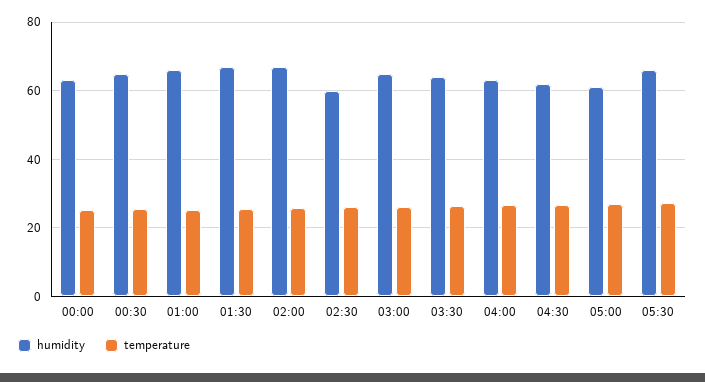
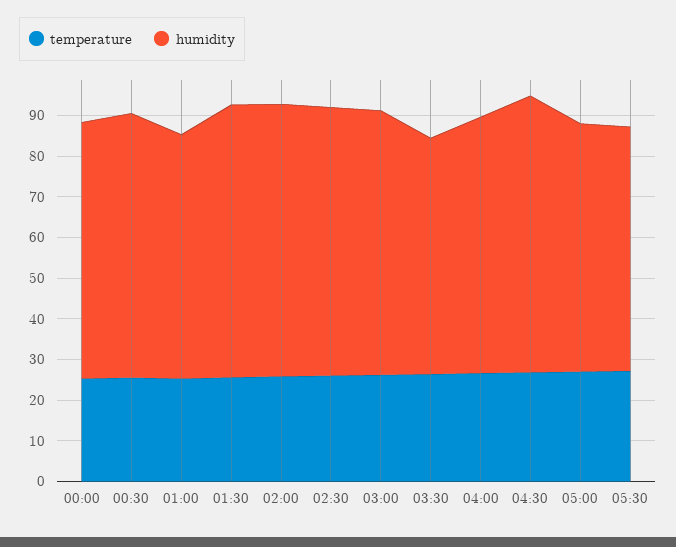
humidity, 01:00: 66 -> 60
humidity, 02:30: 60 -> 66
humidity, 03:30: 64 -> 58
humidity, 04:30: 62 -> 68
humidity, 05:30: 66 -> 60

